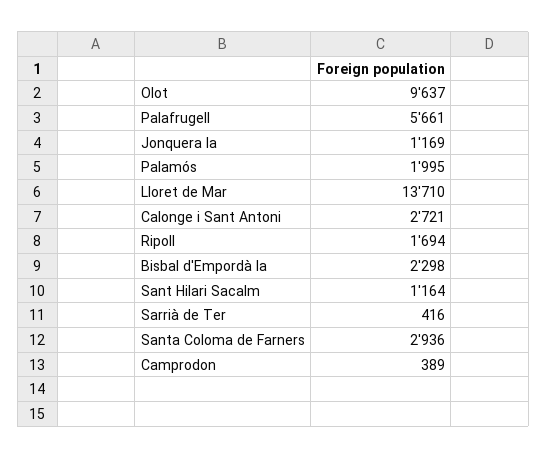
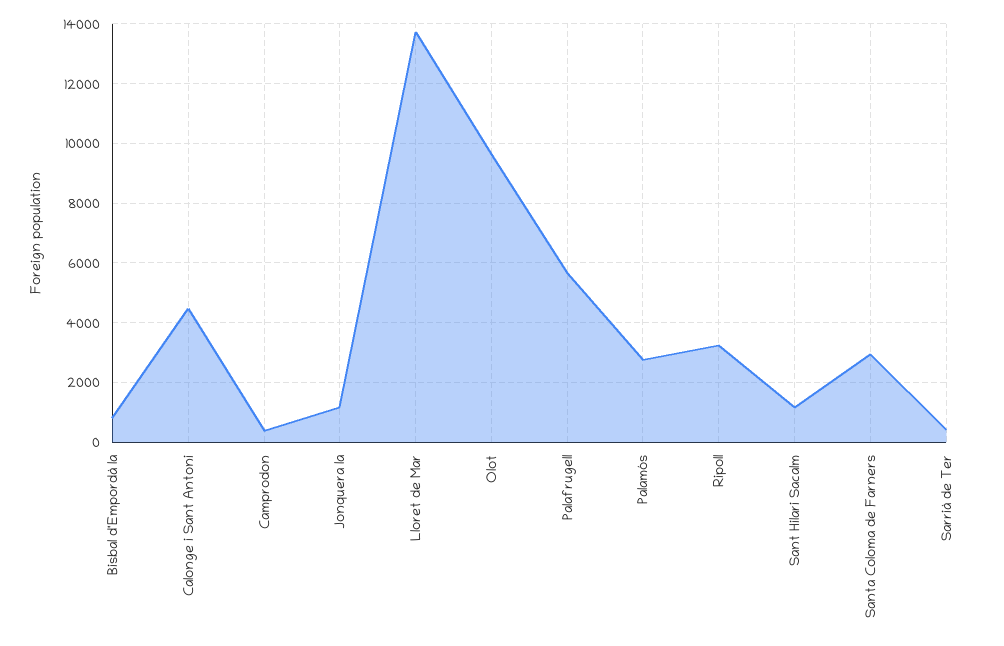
Palamós: 1995 -> 2750
Calonge i Sant Antoni: 2721 -> 4500
Ripoll: 1694 -> 3250
Bisbal d'Empordà la: 2298 -> 750

